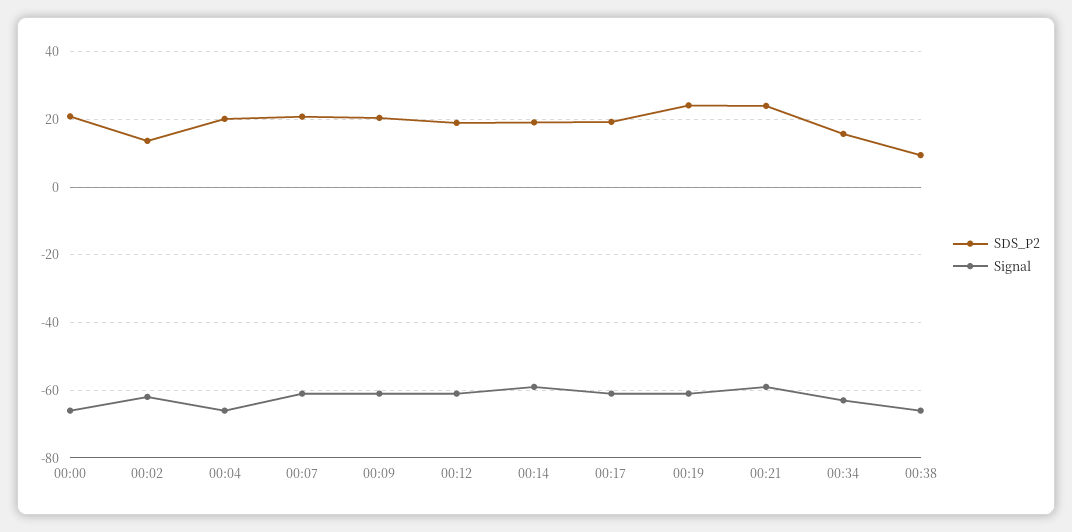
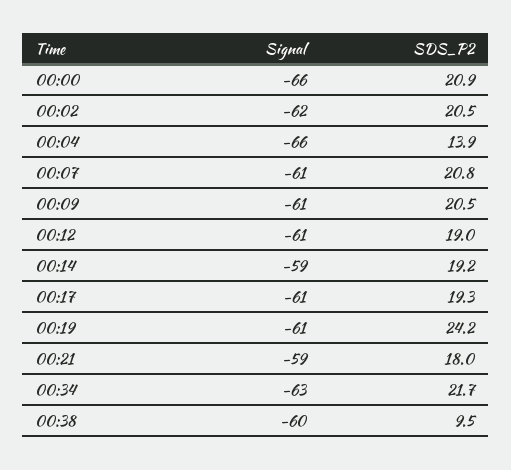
SDS_P2, 00:02: 14 -> 20.5
SDS_P2, 00:04: 20 -> 13.9
SDS_P2, 00:21: 24 -> 18
SDS_P2, 00:34: 16 -> 21.7
Signal, 00:38: -66 -> -60

